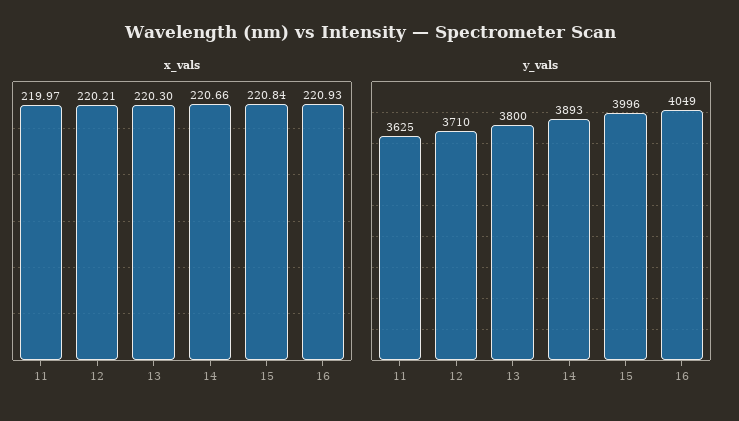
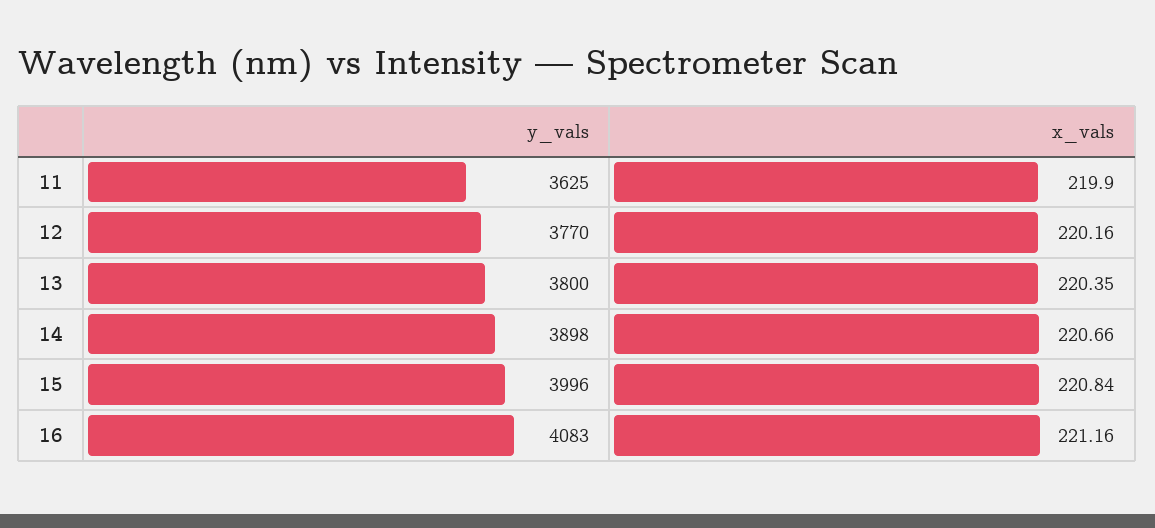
x_vals, 11: 219.97 -> 219.9
x_vals, 12: 220.21 -> 220.16
x_vals, 13: 220.3 -> 220.35
x_vals, 16: 220.93 -> 221.16
y_vals, 12: 3710 -> 3770
y_vals, 14: 3893 -> 3898
y_vals, 16: 4049 -> 4083

